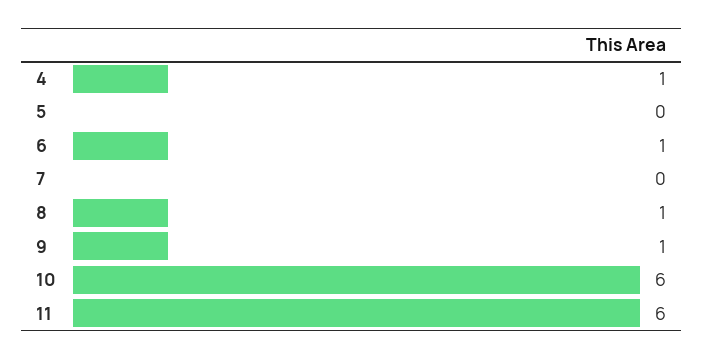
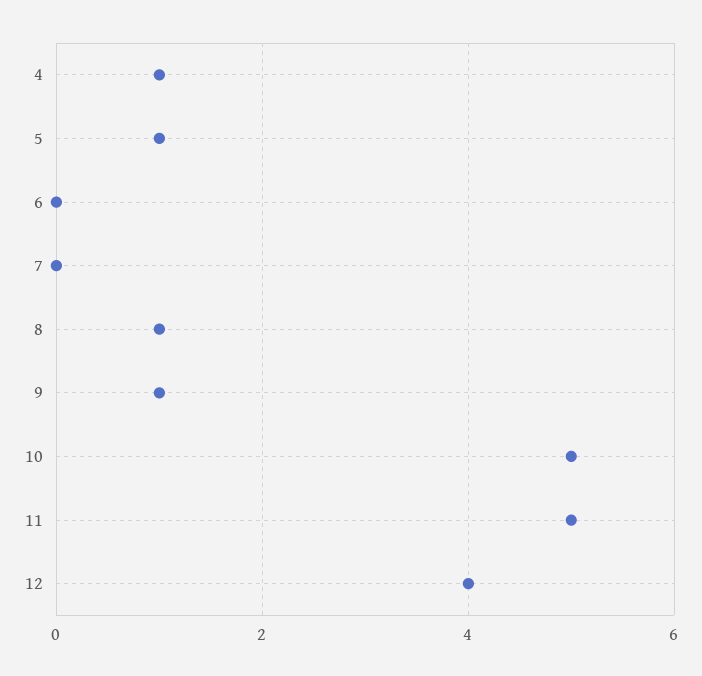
5: 0 -> 1
6: 1 -> 0
10: 6 -> 5
11: 6 -> 5
12: none -> 4

